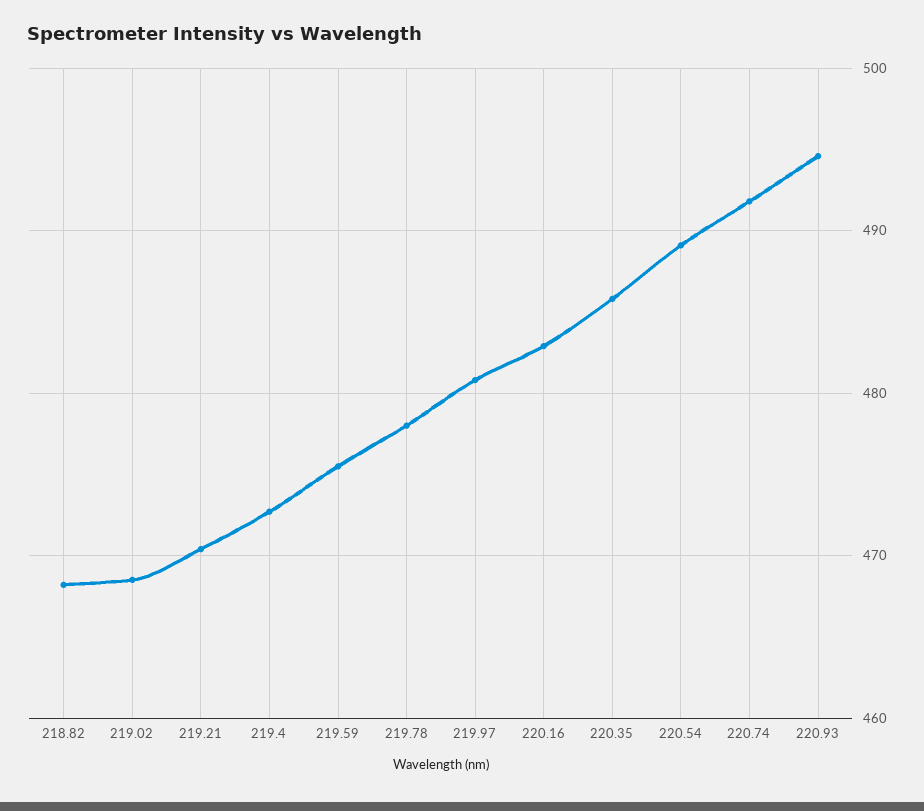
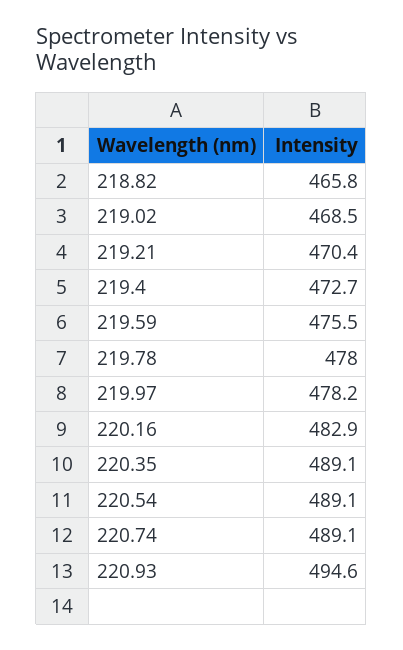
218.82: 468 -> 465.8
219.97: 481 -> 478.2
220.35: 486 -> 489.1
220.74: 492 -> 489.1

